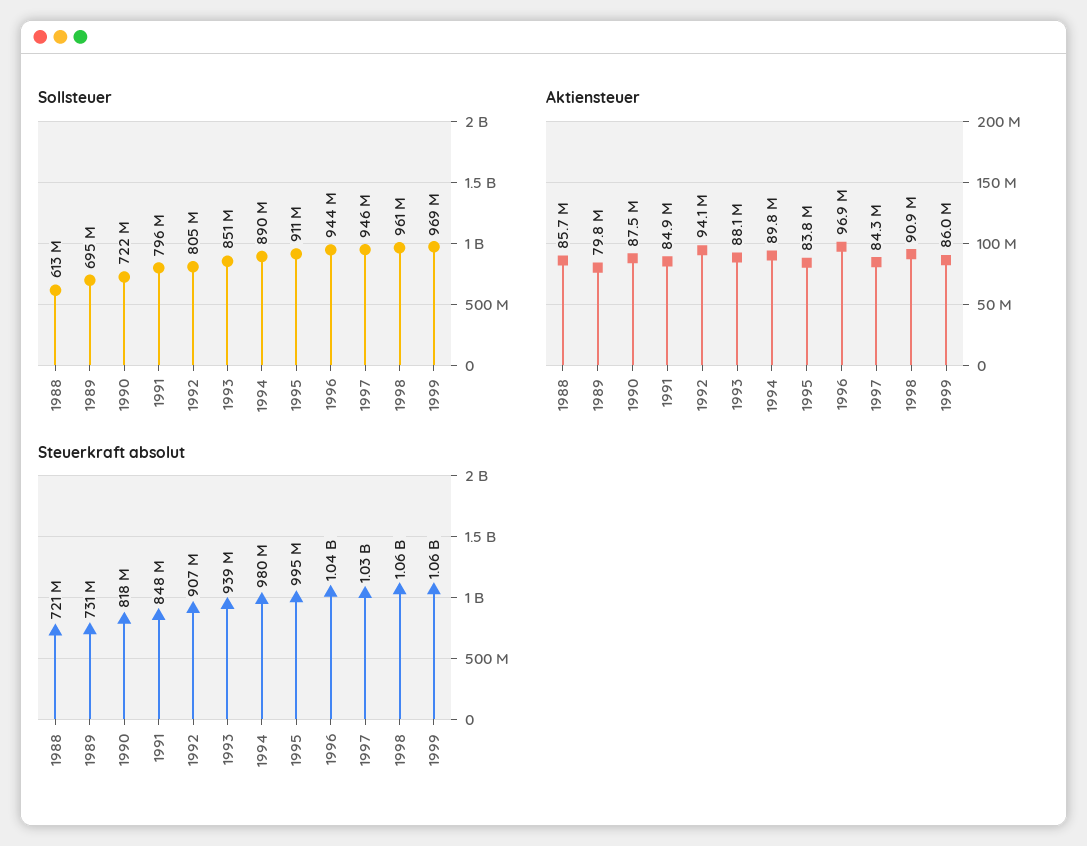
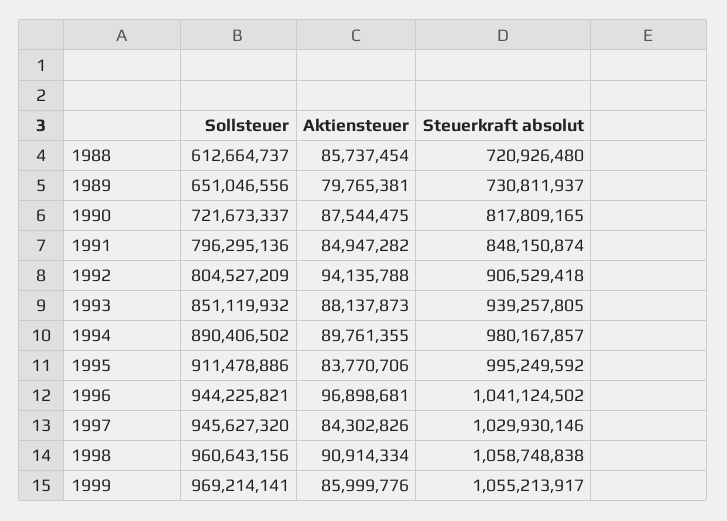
Sollsteuer, 1989: 695000000 -> 651046556

